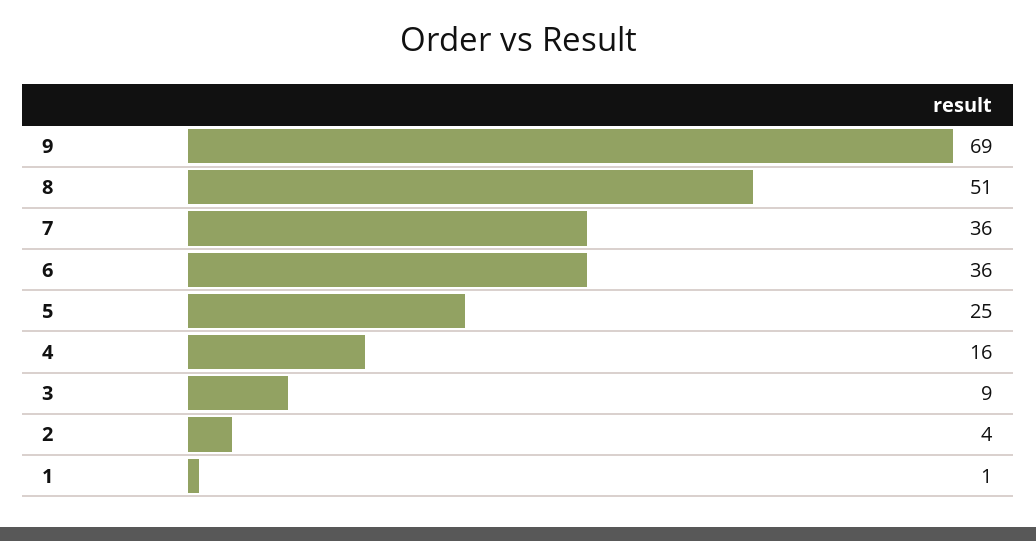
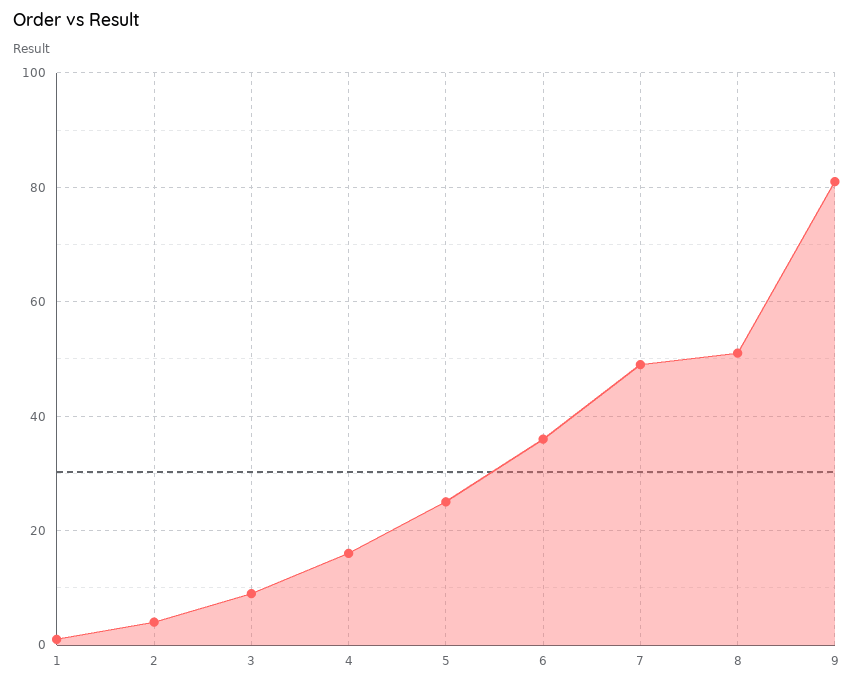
9: 69 -> 80
7: 36 -> 50

